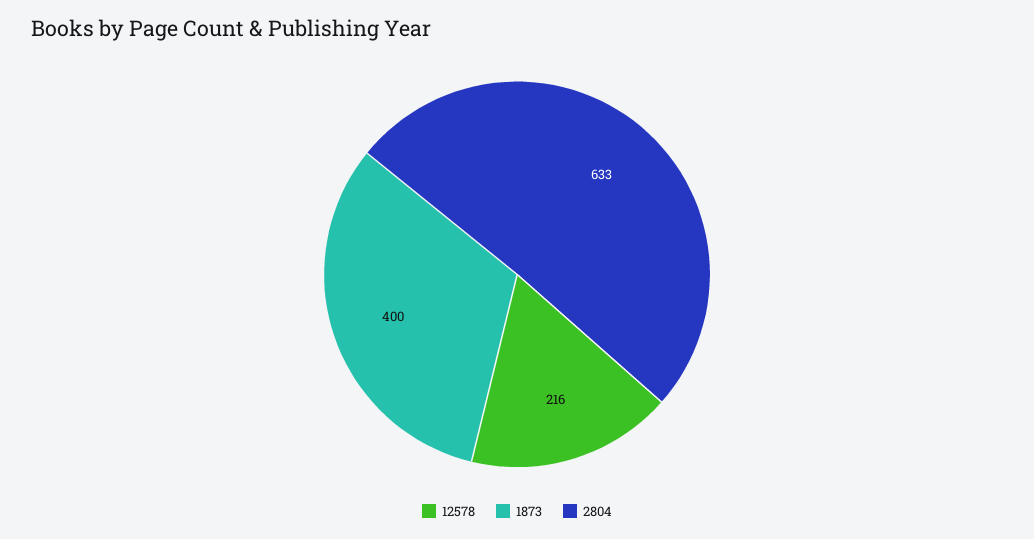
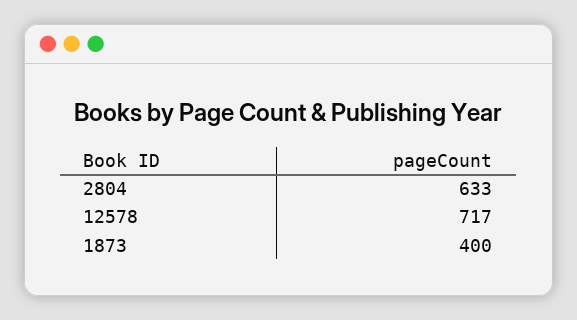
12578: 216 -> 717

